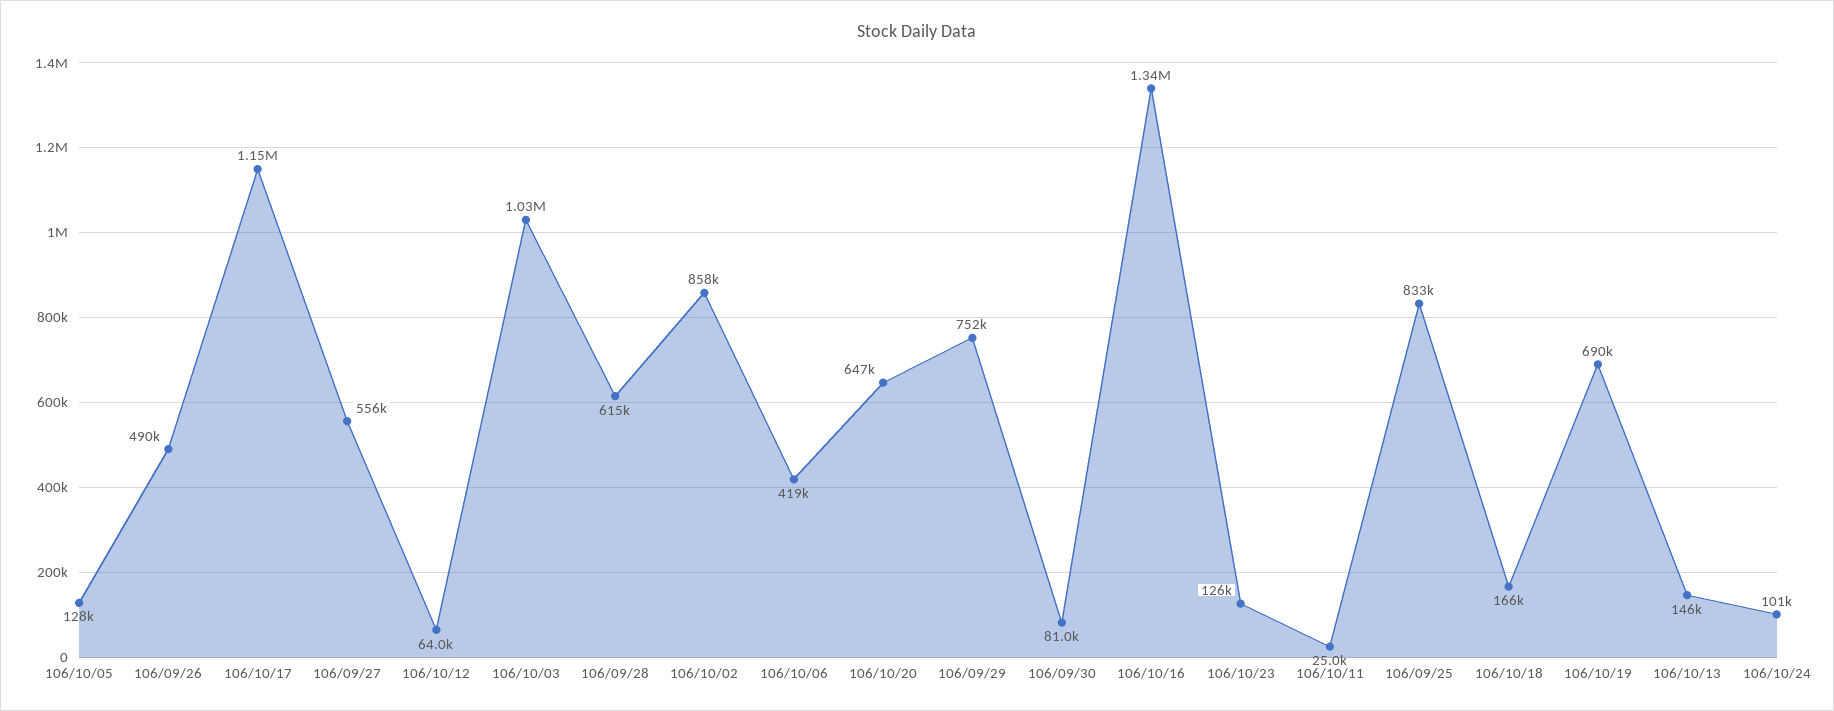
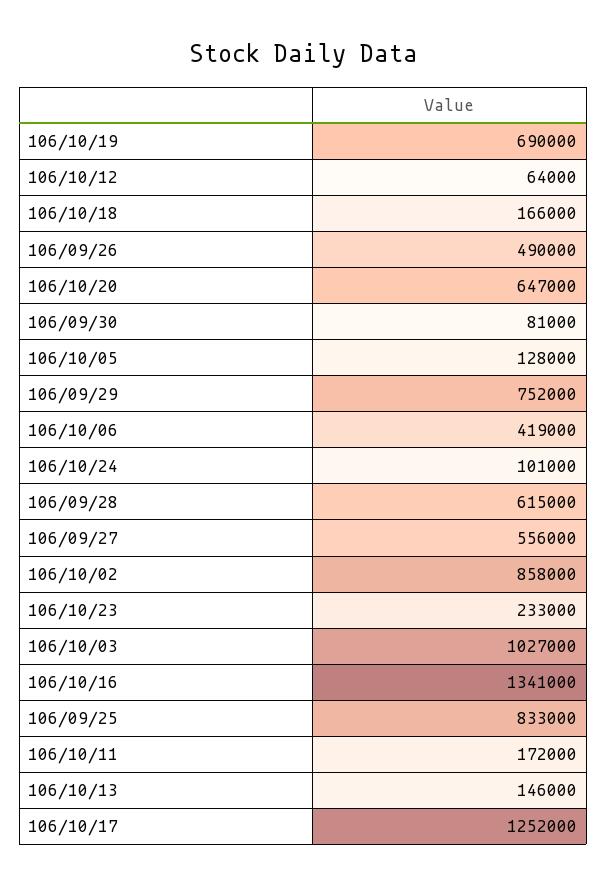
106/10/17: 1150000 -> 1252000
106/10/23: 126000 -> 233000
106/10/11: 25000 -> 172000

